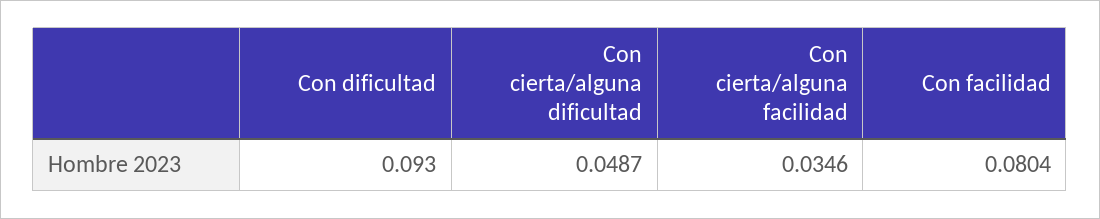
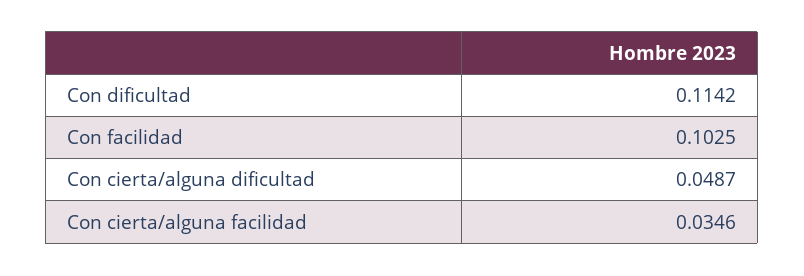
Con dificultad: 0.093 -> 0.1142
Con facilidad: 0.0804 -> 0.1025

